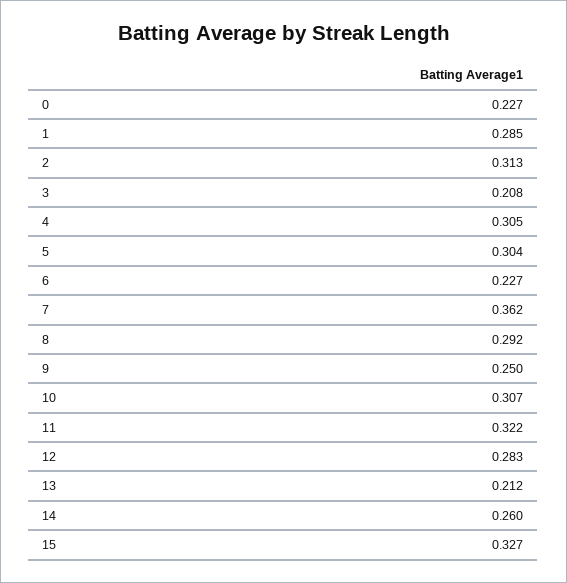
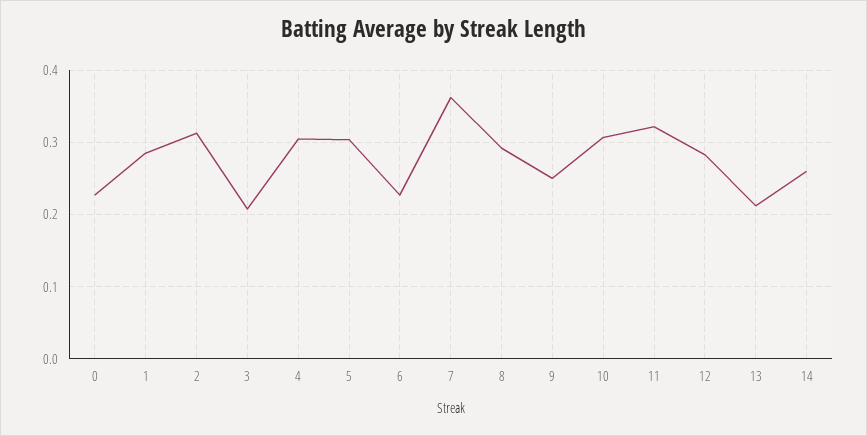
15: 0.327 -> none

